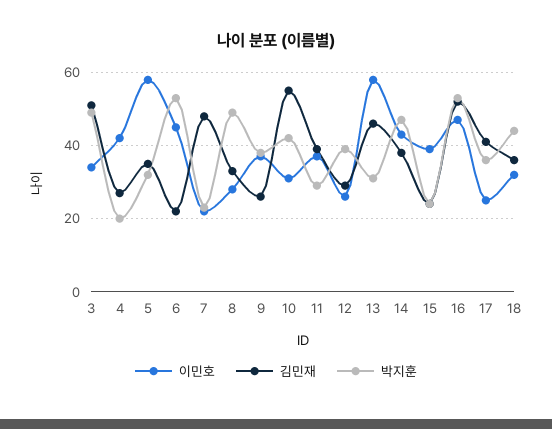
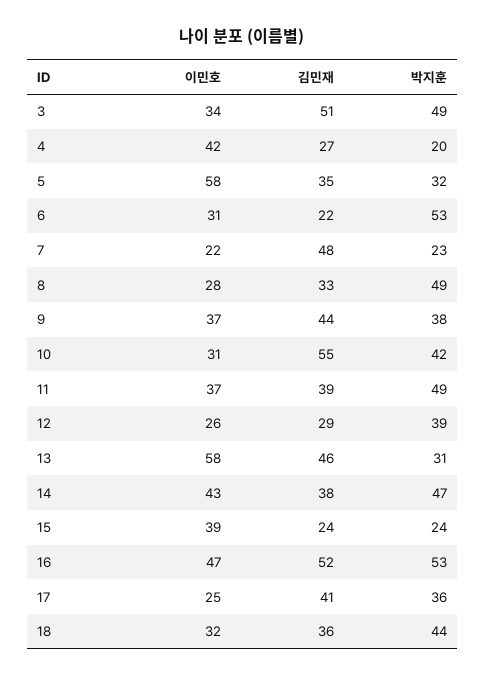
이민호, 6: 45 -> 31
김민재, 9: 25 -> 44
박지훈, 11: 30 -> 49

